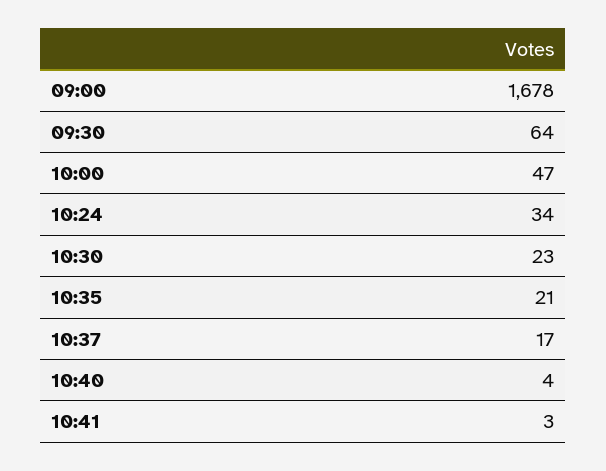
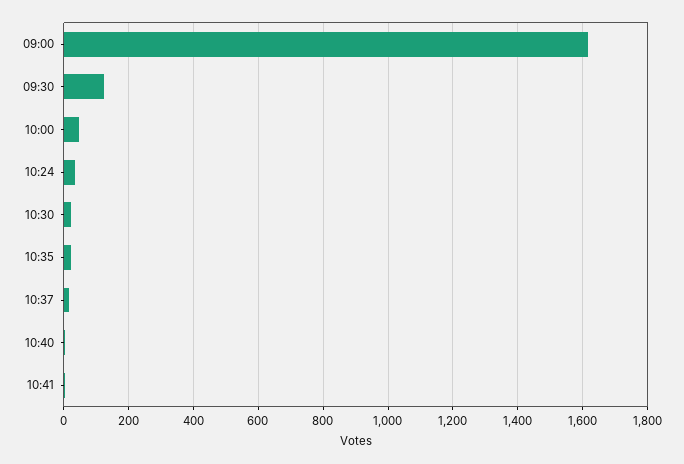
09:00: 1678 -> 1620
09:30: 64 -> 120

